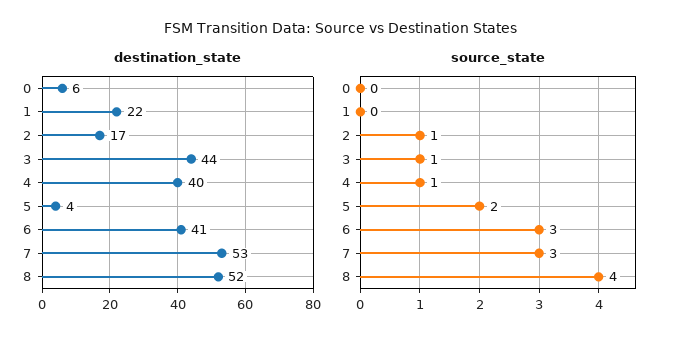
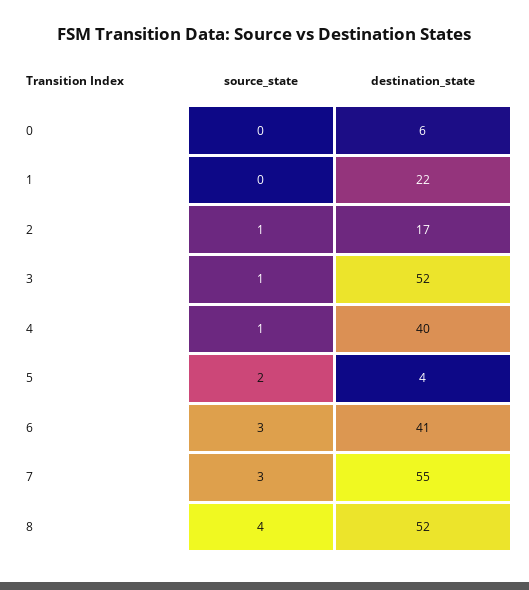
destination_state, 3: 44 -> 52
destination_state, 7: 53 -> 55

